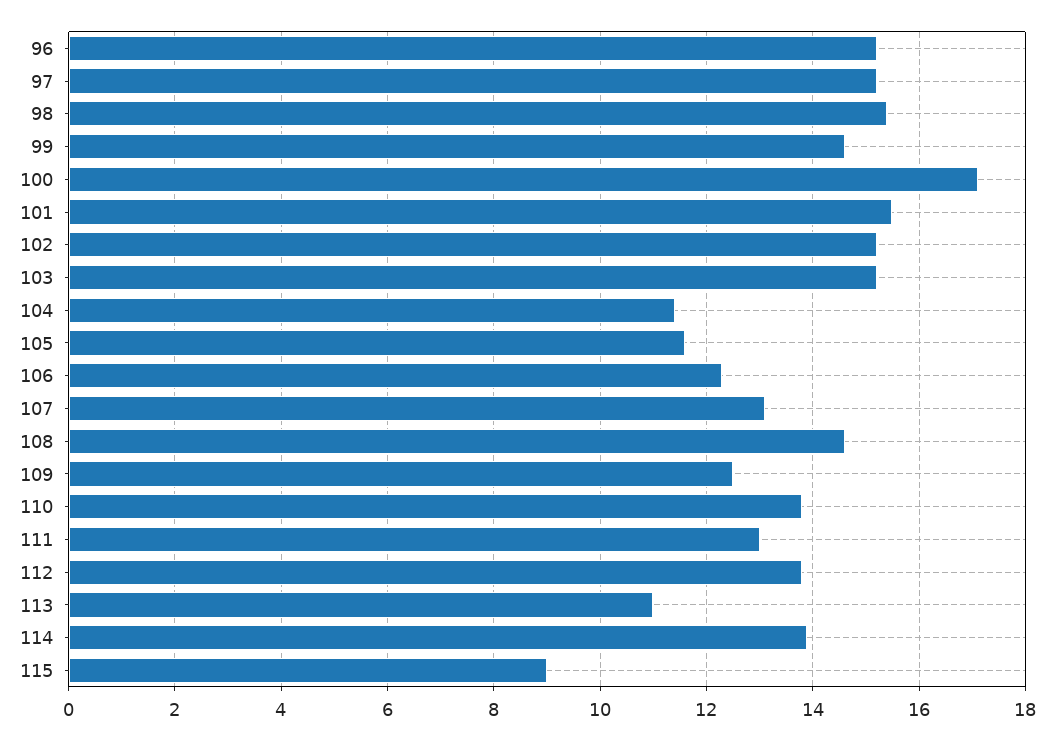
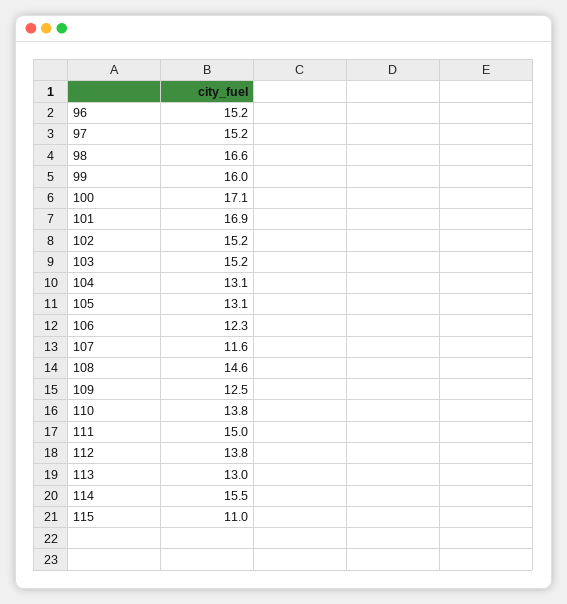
98: 15.5 -> 16.6
99: 14.5 -> 16
101: 15.5 -> 16.9
104: 11.5 -> 13.1
105: 11.5 -> 13.1
107: 13 -> 11.6
111: 13 -> 15
113: 11 -> 13
114: 14 -> 15.5
115: 9 -> 11

